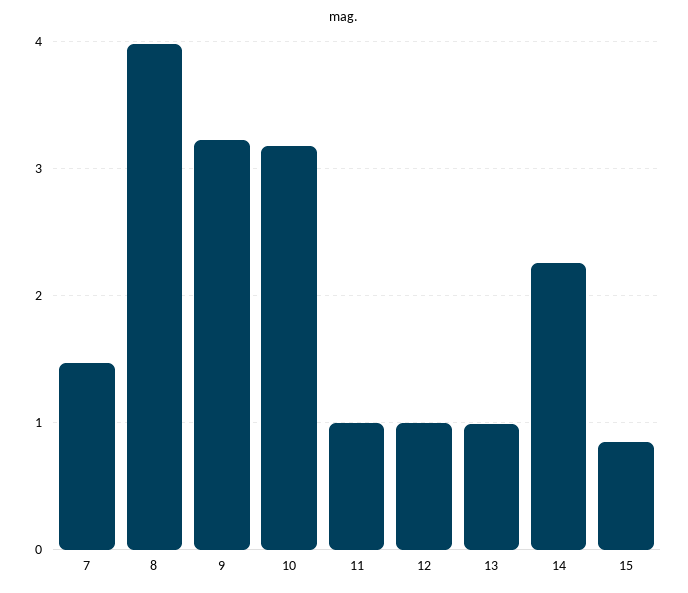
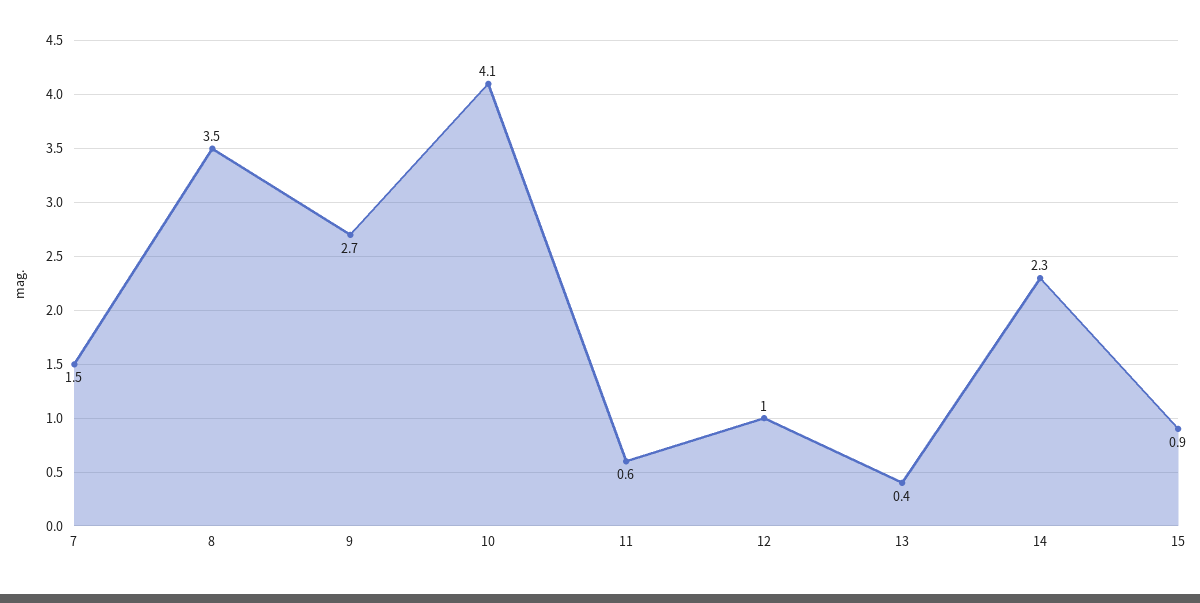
8: 4 -> 3.5
9: 3.2 -> 2.7
10: 3.2 -> 4.1
11: 1 -> 0.6
13: 1 -> 0.4

